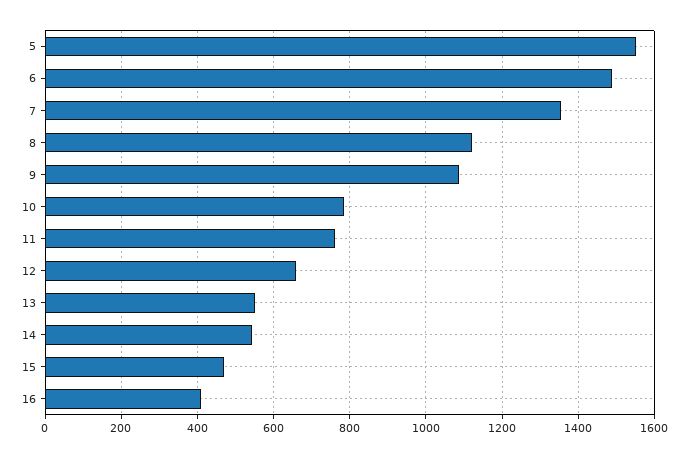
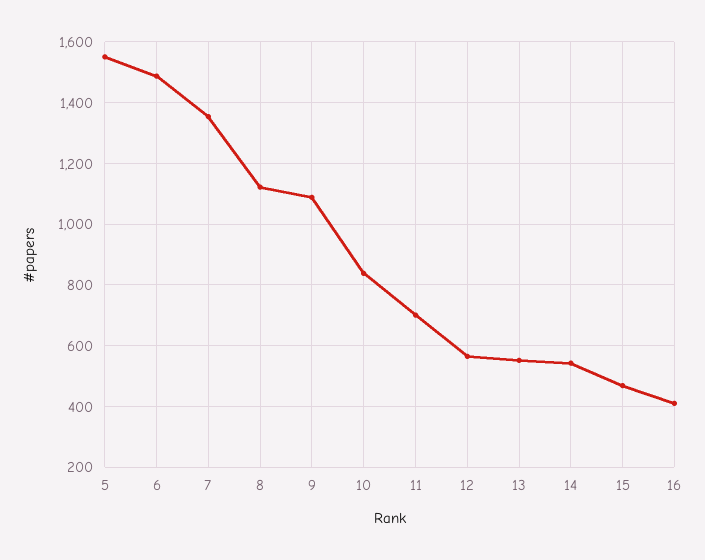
10: 780 -> 840
11: 760 -> 700
12: 660 -> 560

